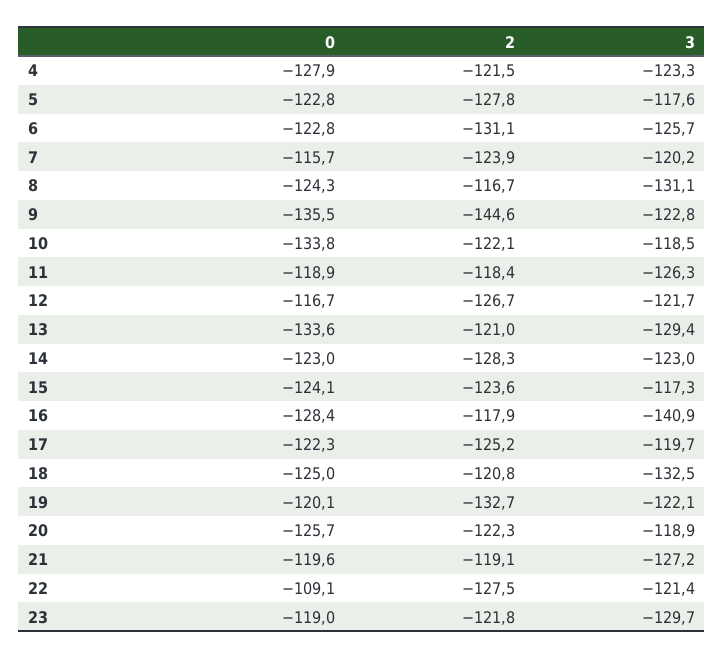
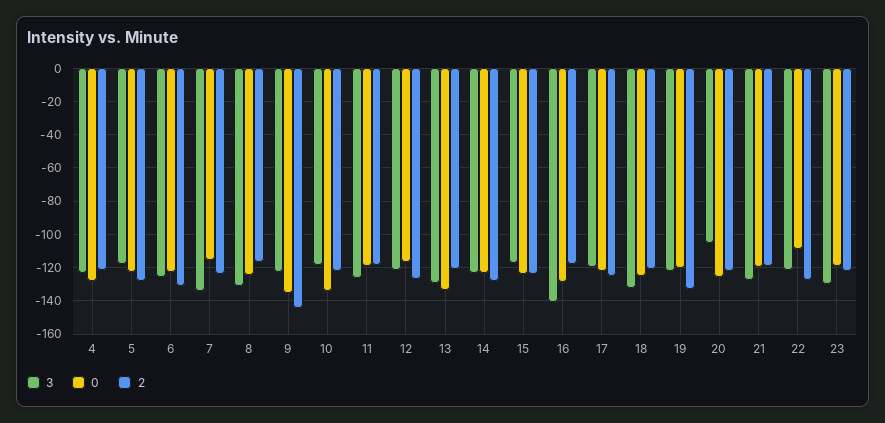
3, 7: -120.2 -> -135
3, 20: -118.9 -> -105

